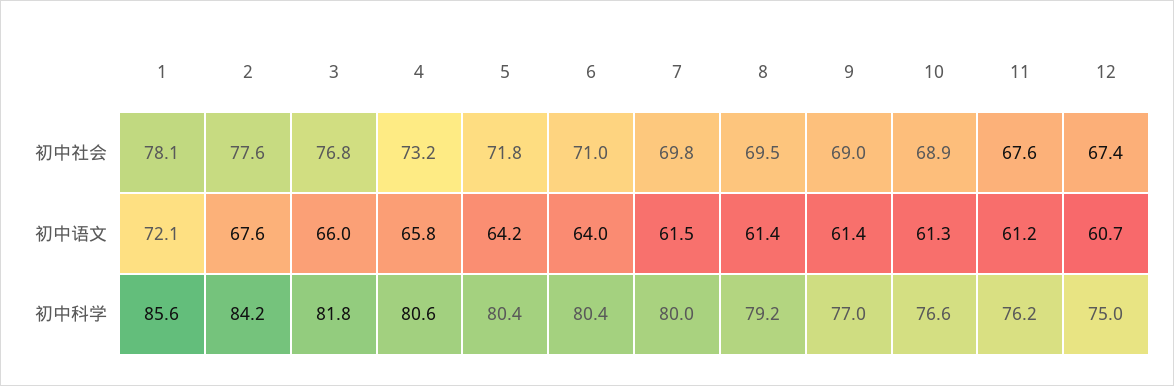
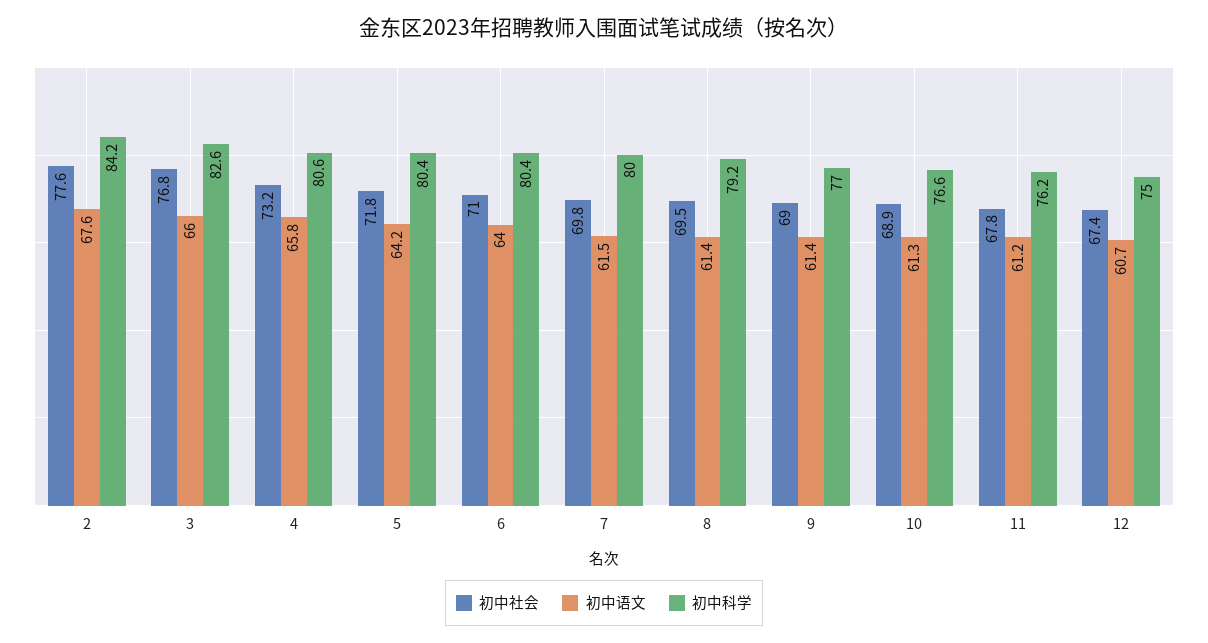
初中社会, 1: 78.1 -> none
初中社会, 11: 67.6 -> 67.8
初中语文, 1: 72.1 -> none
初中科学, 1: 85.6 -> none
初中科学, 3: 81.8 -> 82.6

